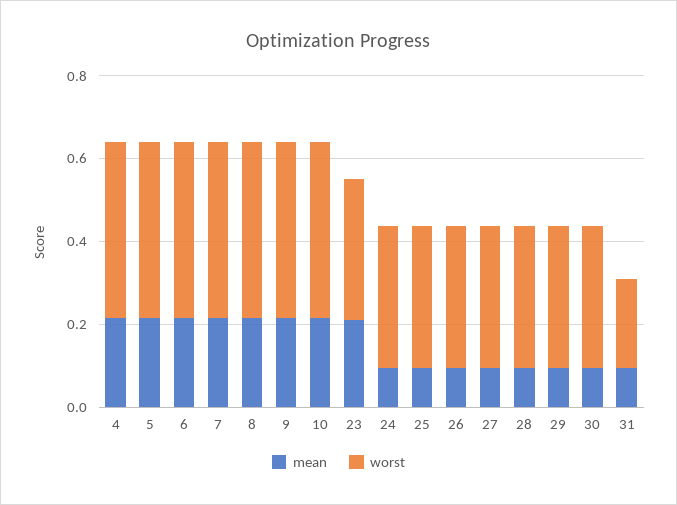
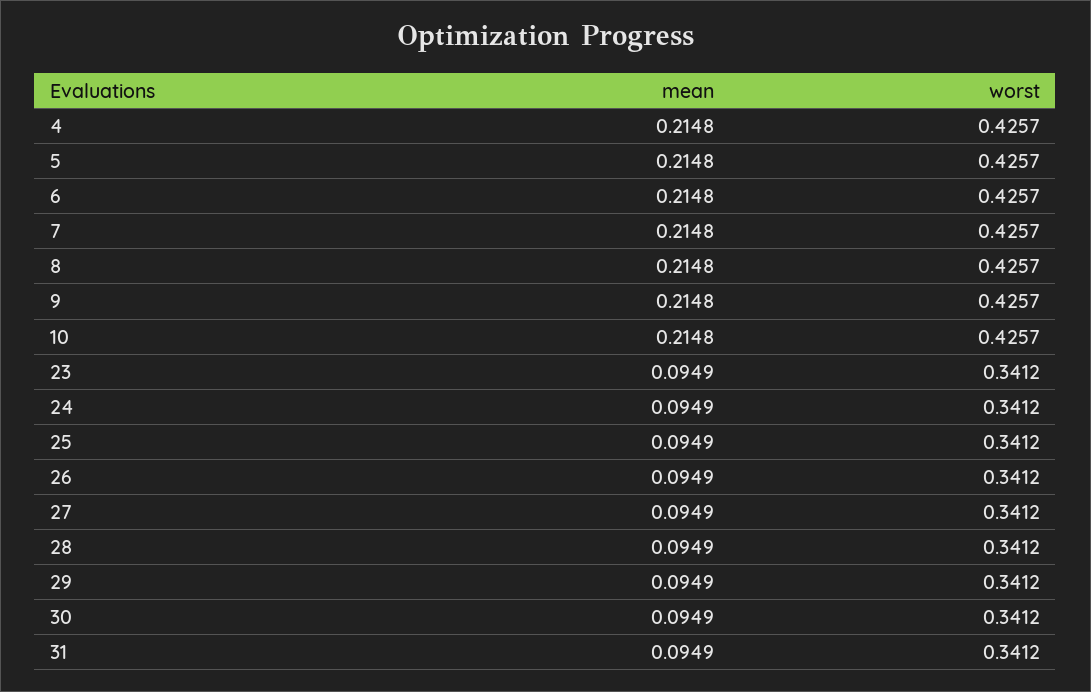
mean, 23: 0.2 -> 0.0949
worst, 31: 0.2 -> 0.3412

